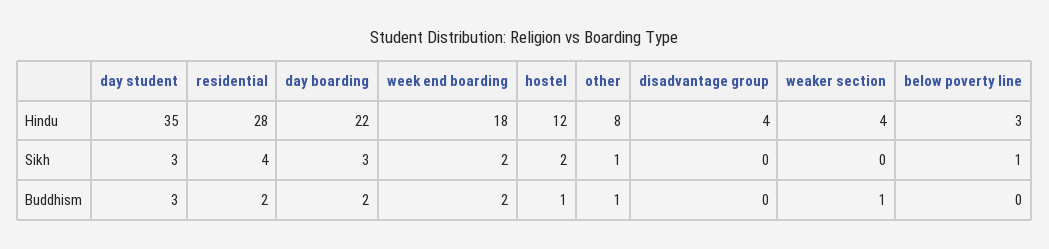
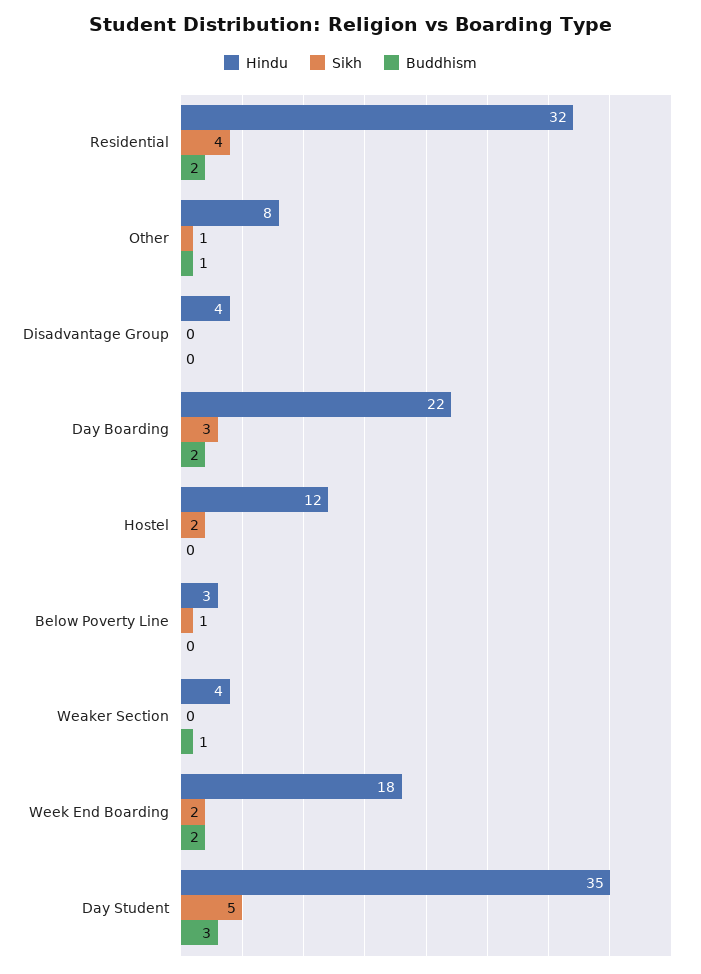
Hindu, residential: 28 -> 32
Sikh, day student: 3 -> 5
Buddhism, hostel: 1 -> 0

